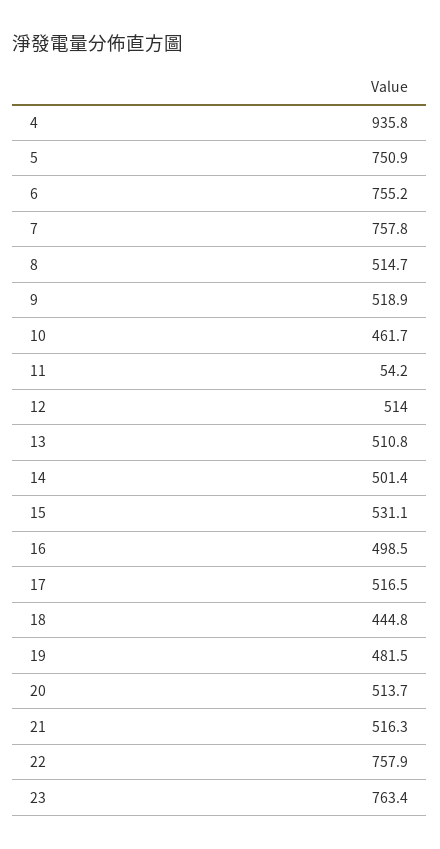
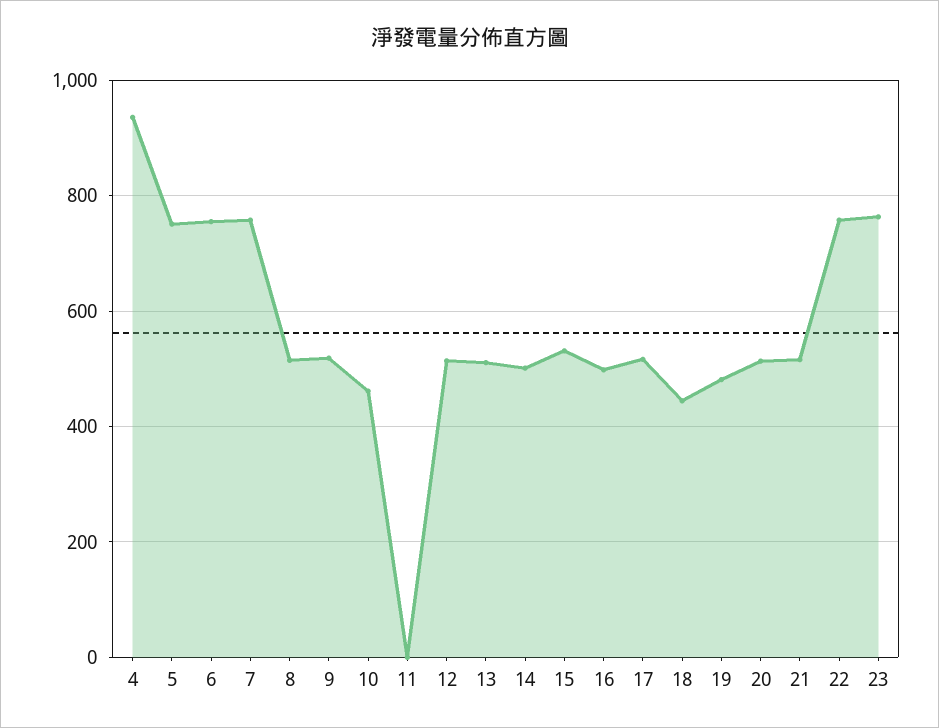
11: 54.2 -> 0

